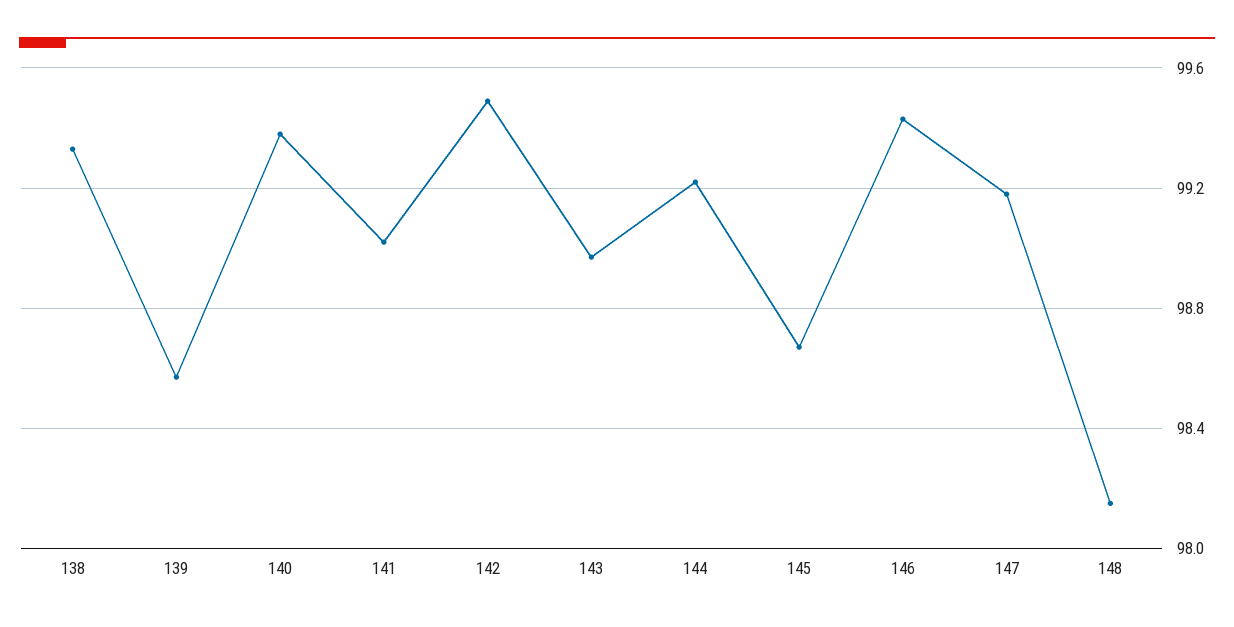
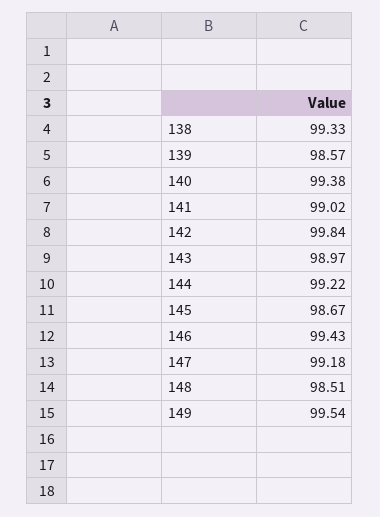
142: 99.5 -> 99.84
148: 98.15 -> 98.51
149: none -> 99.54

